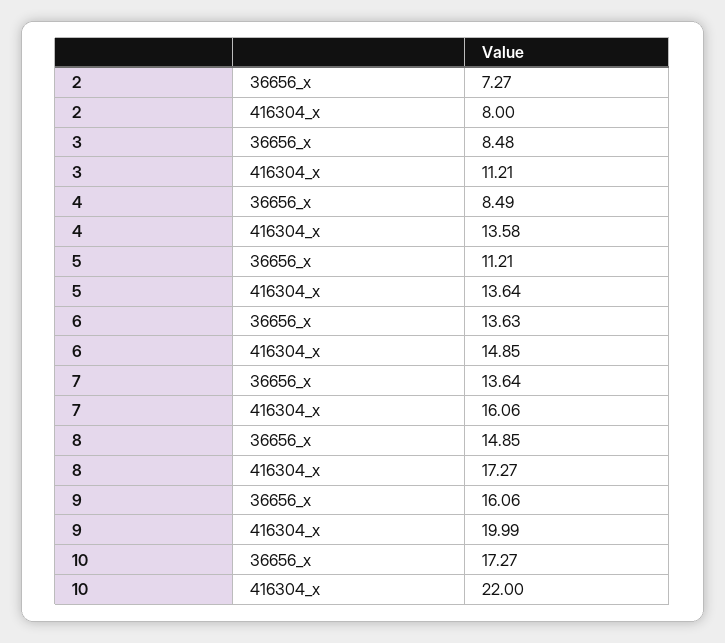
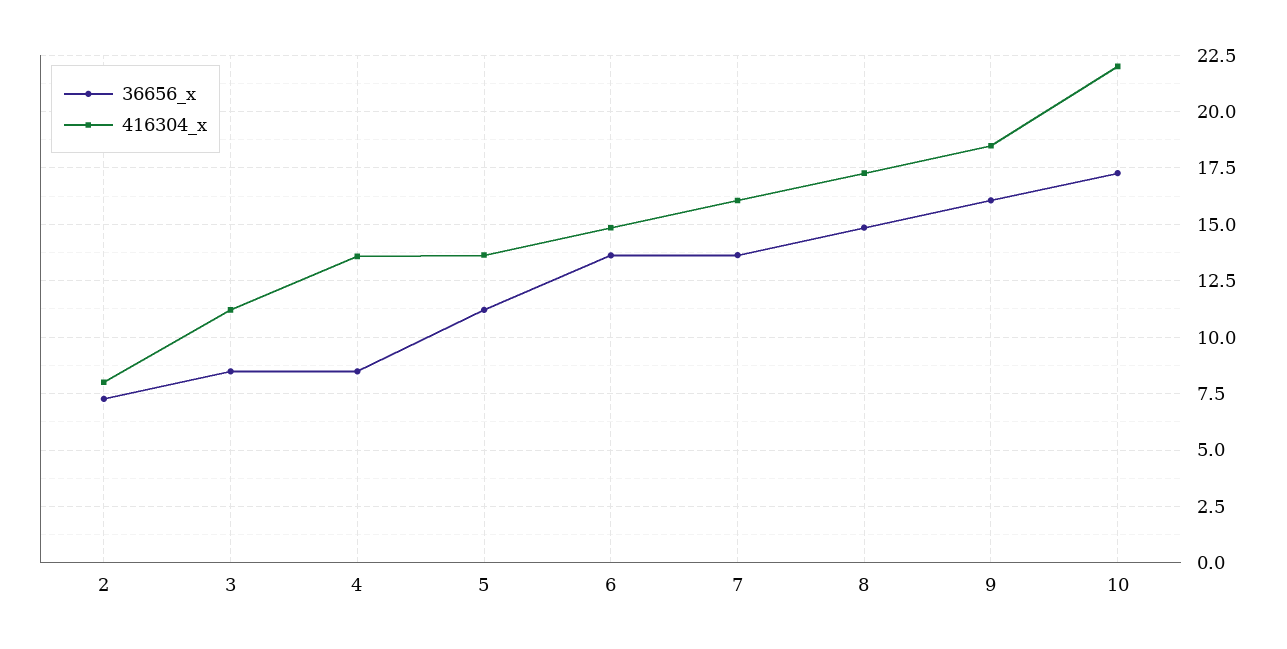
416304_x, 9: 19.99 -> 18.5

